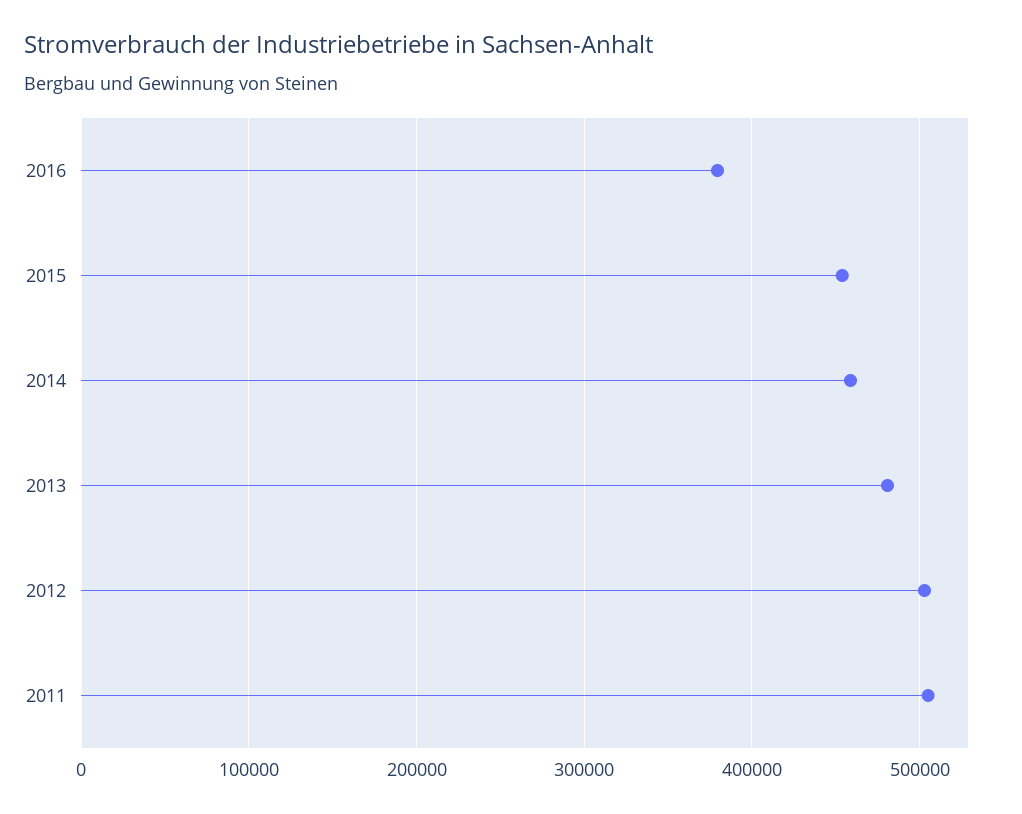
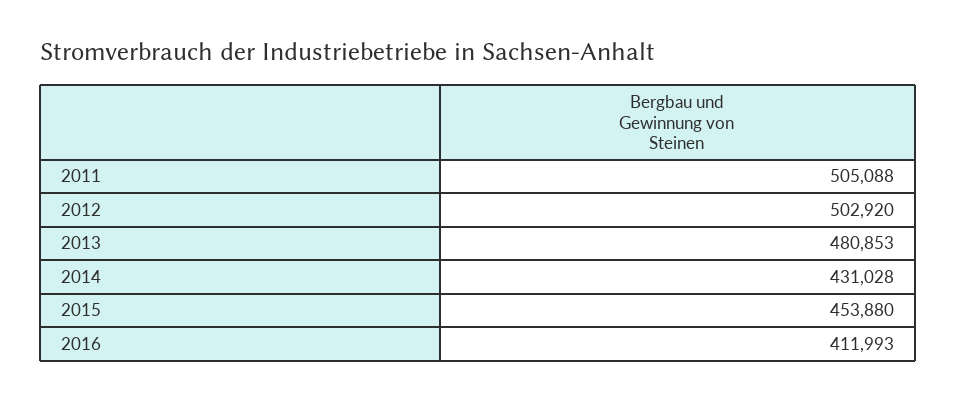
2016: 380000 -> 411993
2014: 460000 -> 431028

